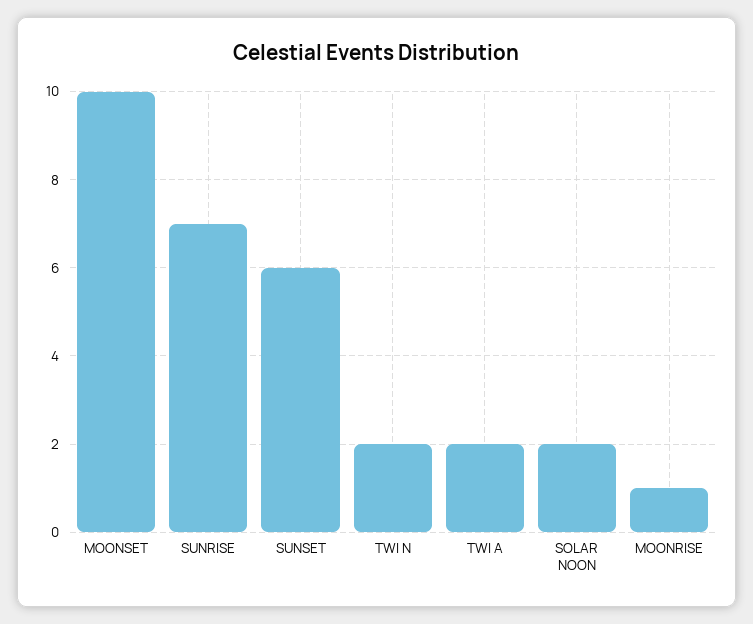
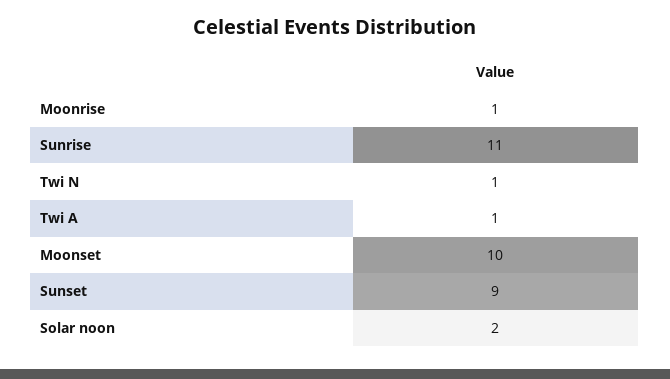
SUNRISE: 7 -> 11
SUNSET: 6 -> 9
TWI N: 2 -> 1
TWI A: 2 -> 1

